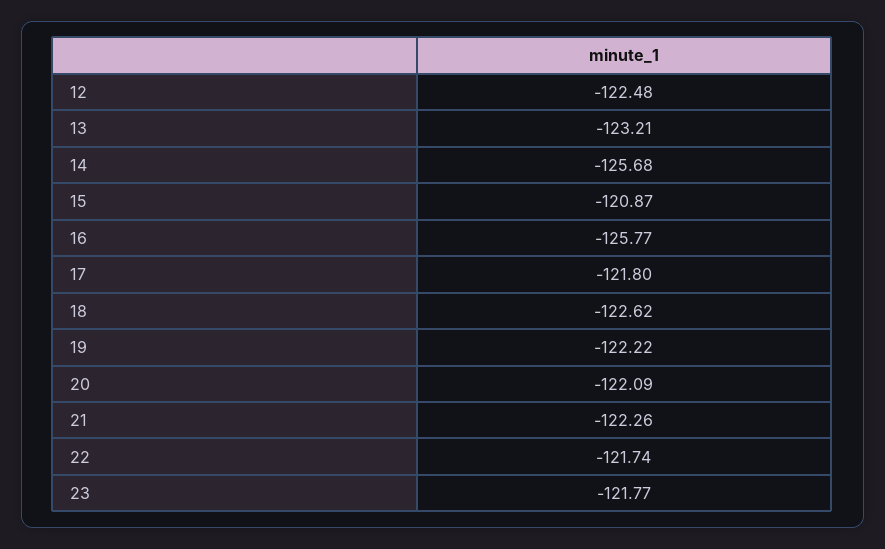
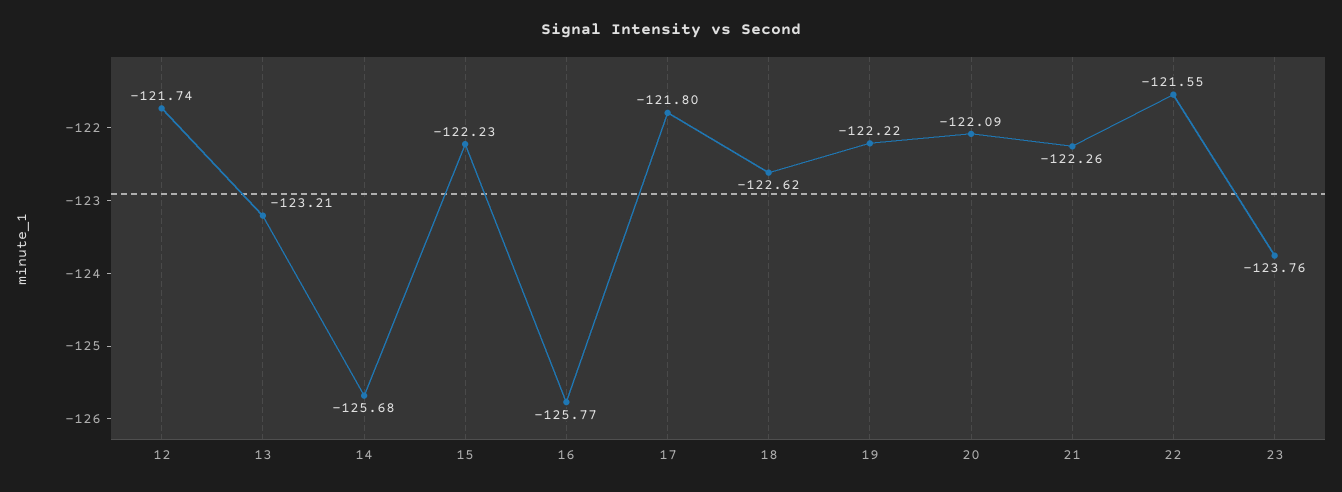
12: -122.48 -> -121.74
15: -120.87 -> -122.23
22: -121.74 -> -121.55
23: -121.77 -> -123.76

